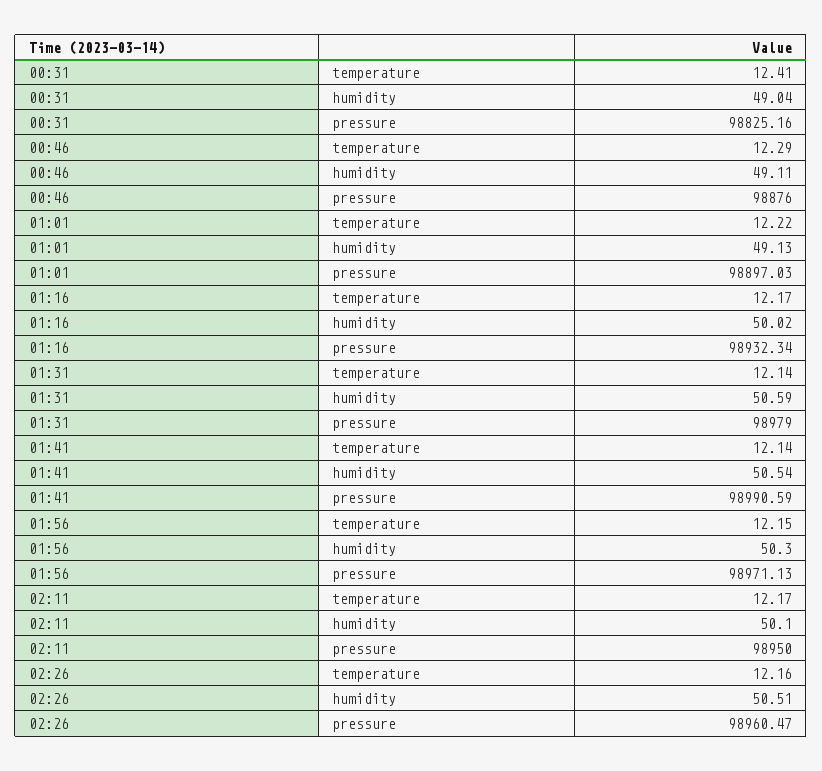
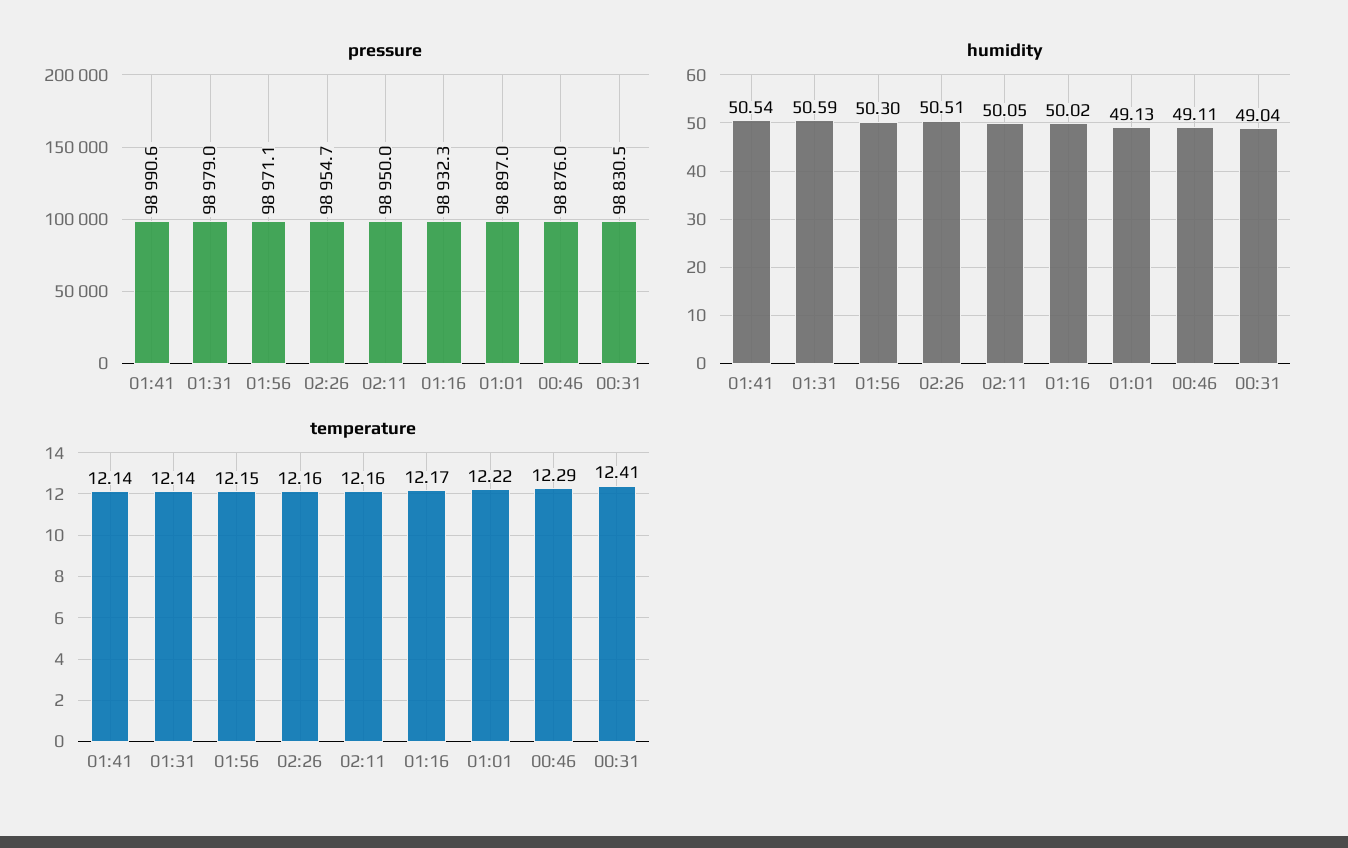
pressure, 00:31: 98825.16 -> 98830.5
temperature, 02:11: 12.17 -> 12.16
humidity, 02:11: 50.1 -> 50.05
pressure, 02:26: 98960.47 -> 98954.7

